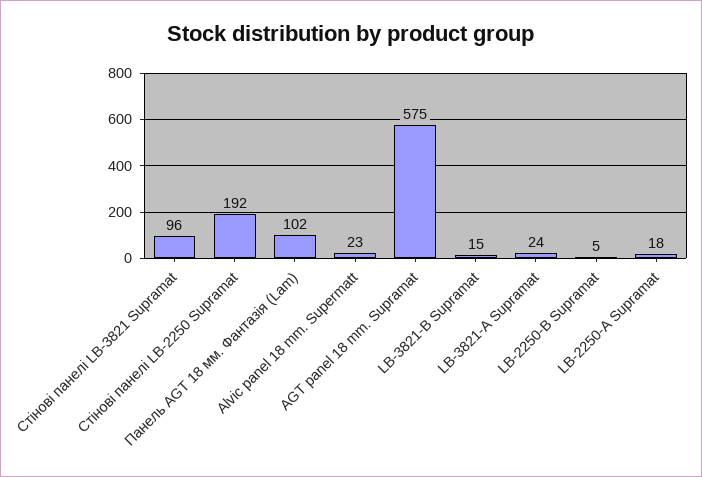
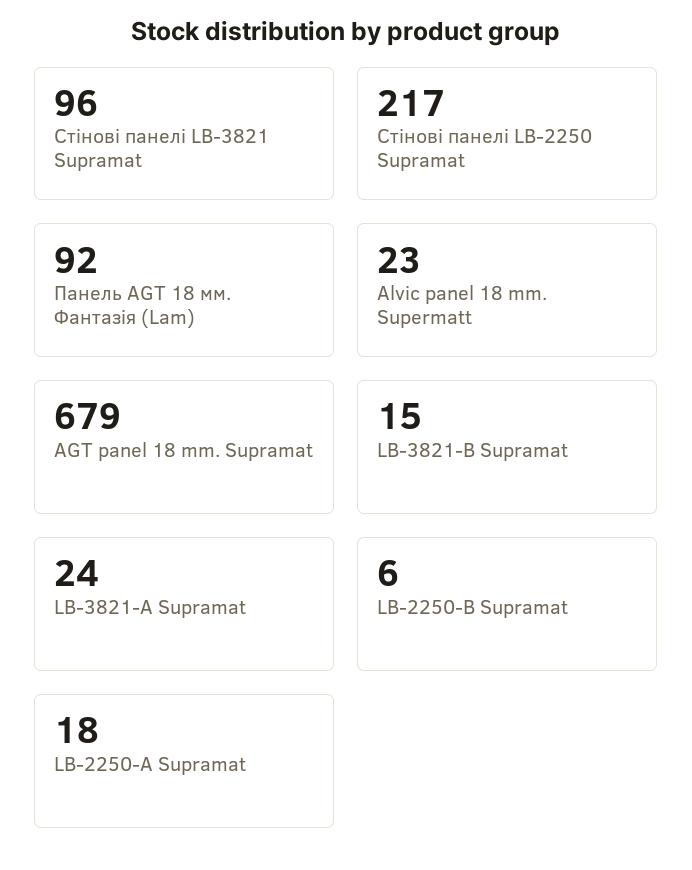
Стінові панелі LB-2250 Supramat: 192 -> 217
Панель AGT 18 мм. Фантазія (Lam): 102 -> 92
AGT panel 18 mm. Supramat: 575 -> 679
LB-2250-В Supramat: 5 -> 6

